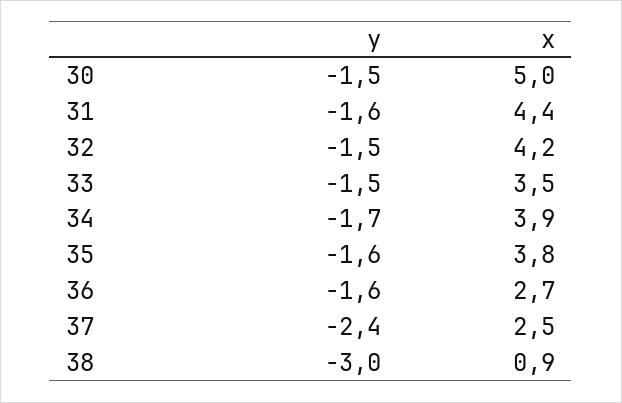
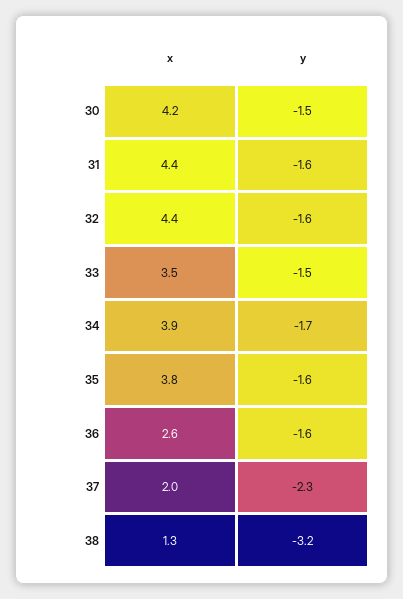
x, 30: 5 -> 4.2
y, 32: -1.5 -> -1.6
x, 32: 4.2 -> 4.4
x, 36: 2.7 -> 2.6
y, 37: -2.4 -> -2.3
x, 37: 2.5 -> 2
y, 38: -3 -> -3.2
x, 38: 0.9 -> 1.3

